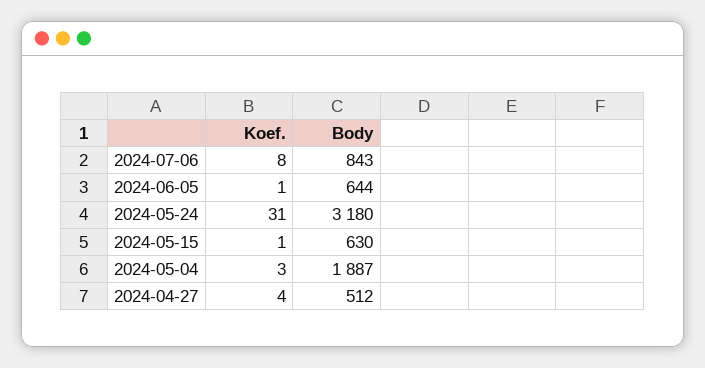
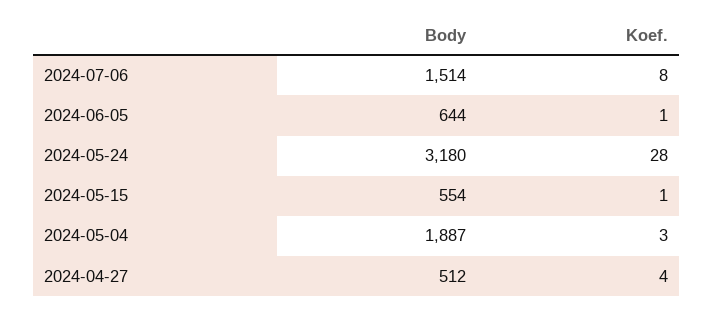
Body, 2024-07-06: 843 -> 1514
Koef., 2024-05-24: 31 -> 28
Body, 2024-05-15: 630 -> 554

